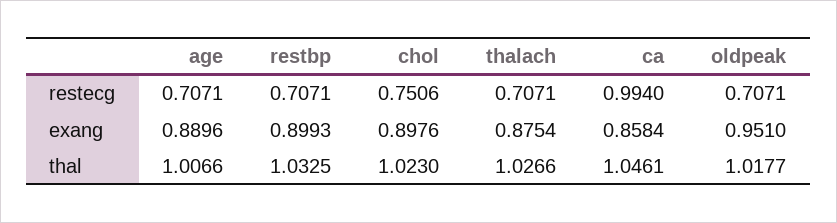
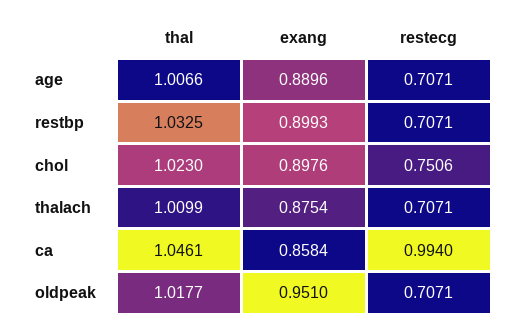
thalach, thal: 1.0266 -> 1.0099

